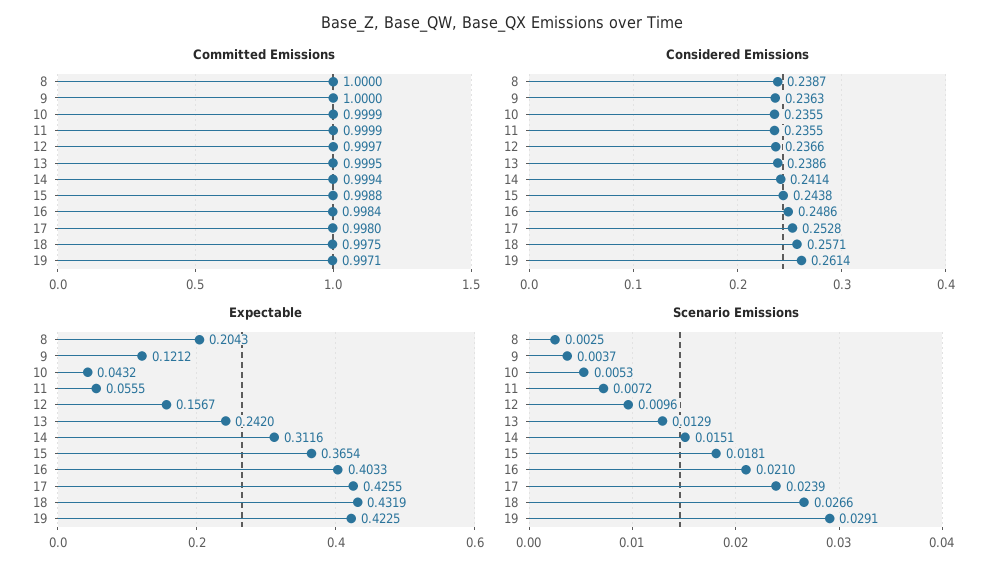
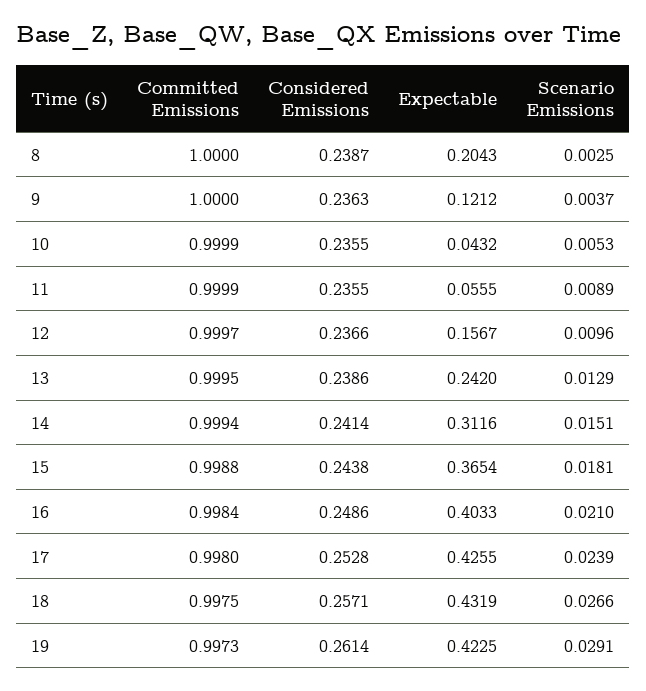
Committed Emissions, 19: 0.9971 -> 0.9973
Scenario Emissions, 11: 0.0072 -> 0.0089

